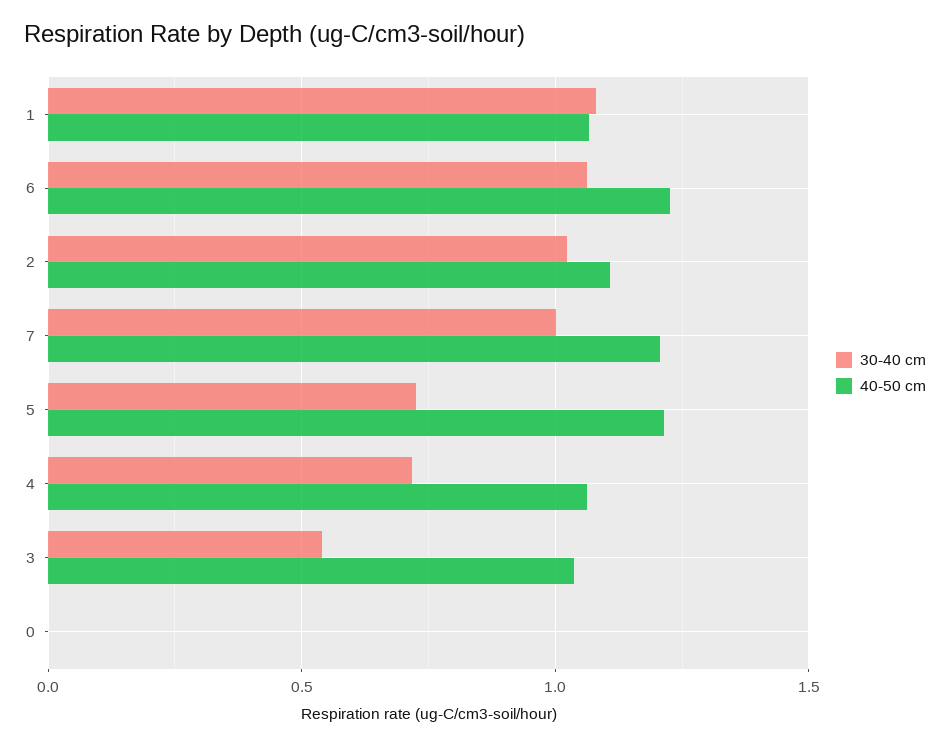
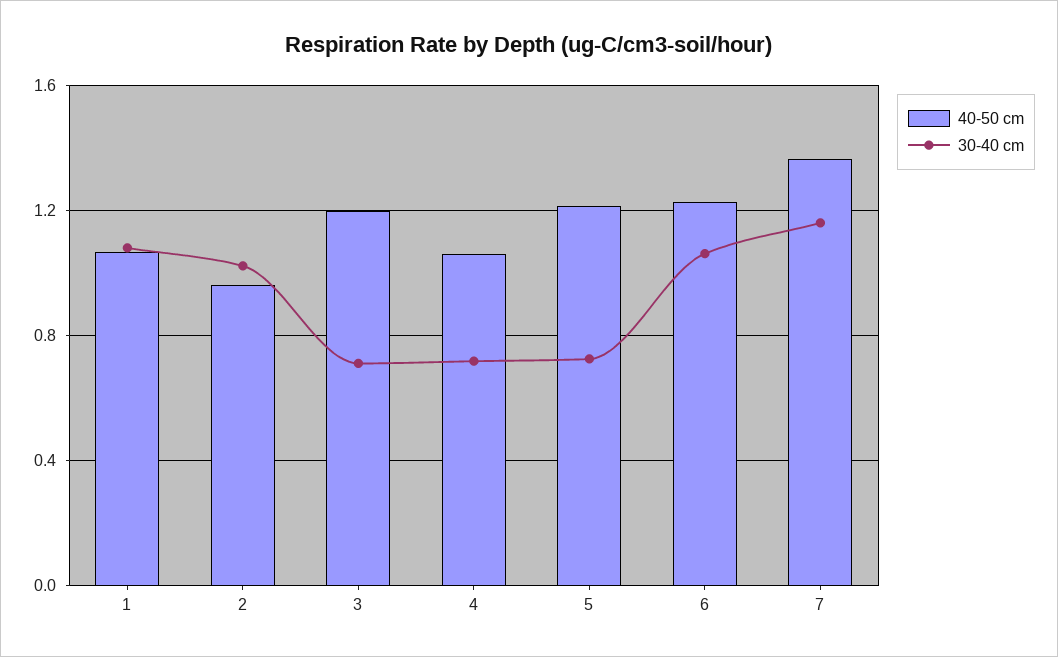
40-50 cm, 2: 1.1 -> 0.95
30-40 cm, 7: 1 -> 1.15
40-50 cm, 7: 1.2 -> 1.35
30-40 cm, 3: 0.55 -> 0.7
40-50 cm, 3: 1.05 -> 1.2
30-40 cm, 0: 0 -> none
40-50 cm, 0: 0 -> none

